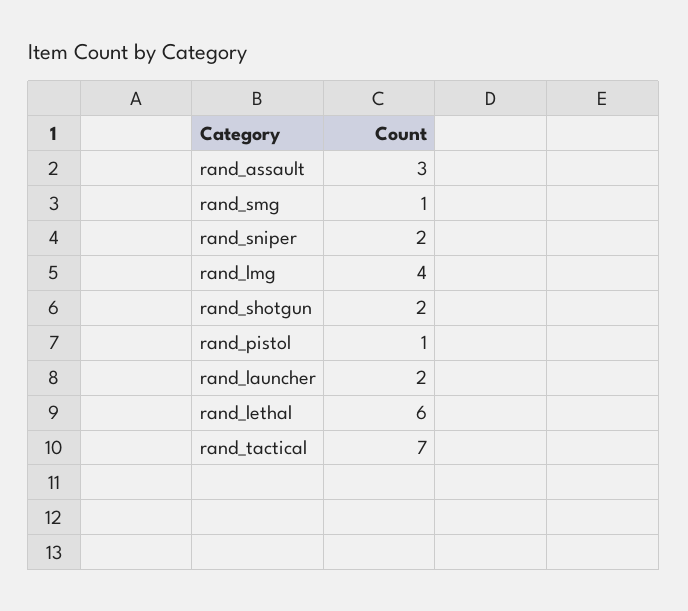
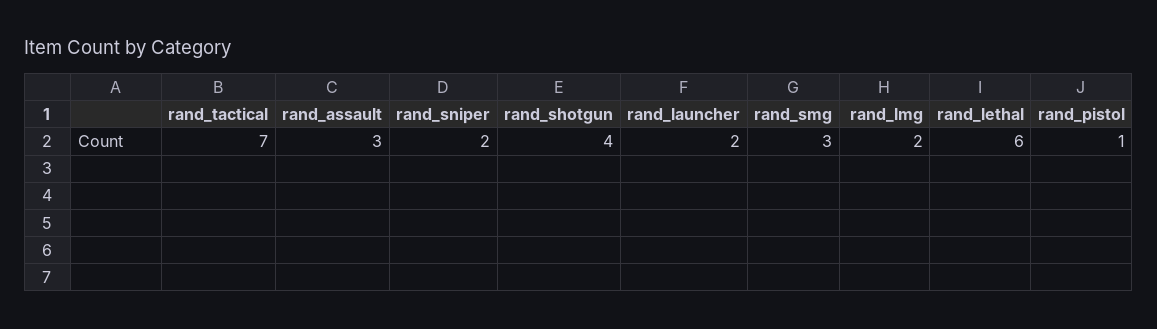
rand_smg: 1 -> 3
rand_lmg: 4 -> 2
rand_shotgun: 2 -> 4

